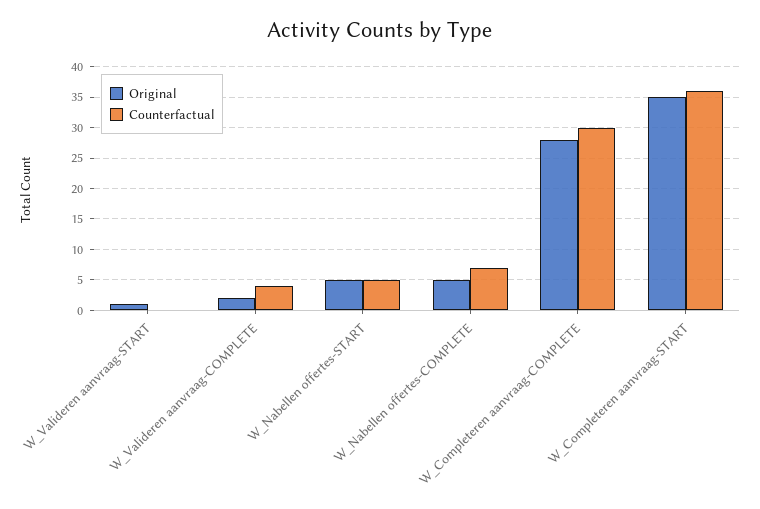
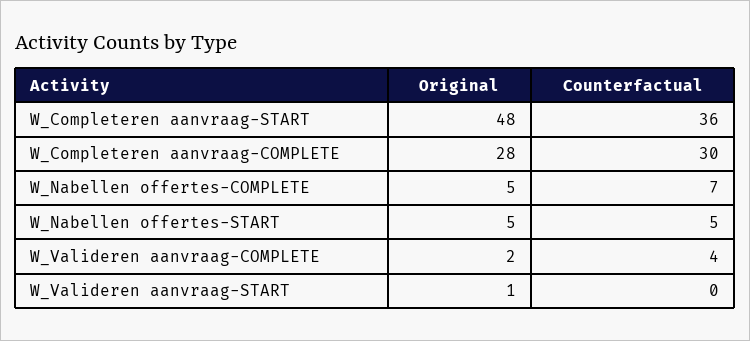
Original, W_Completeren aanvraag-START: 35 -> 48

